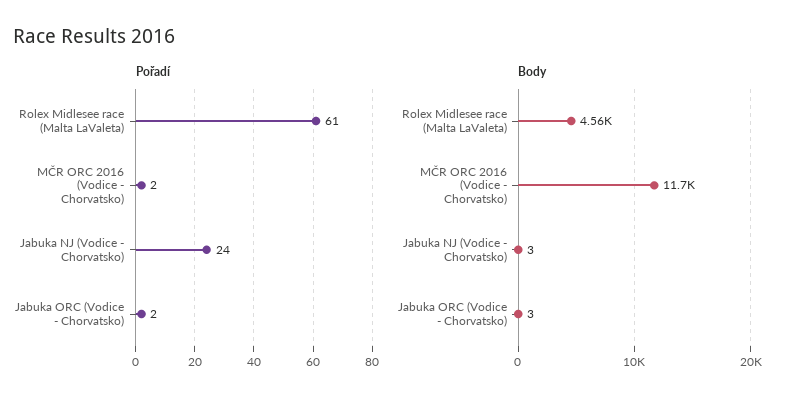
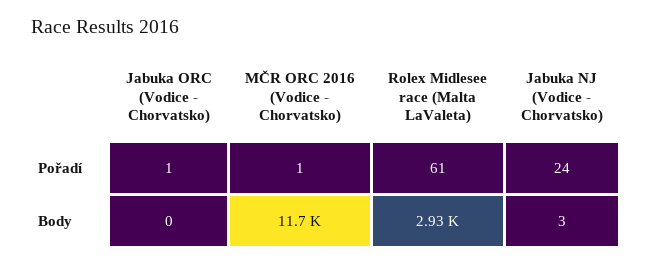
Pořadí, MČR ORC 2016 (Vodice - Chorvatsko): 2 -> 1
Pořadí, Jabuka ORC (Vodice - Chorvatsko): 2 -> 1
Body, Rolex Midlesee race (Malta LaValeta): 4560 -> 2930
Body, Jabuka ORC (Vodice - Chorvatsko): 3 -> 0

